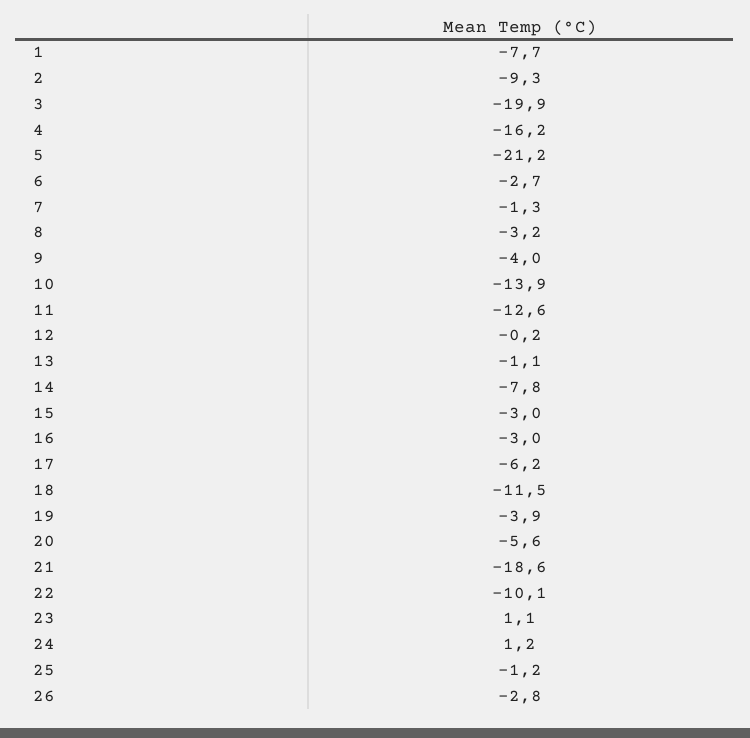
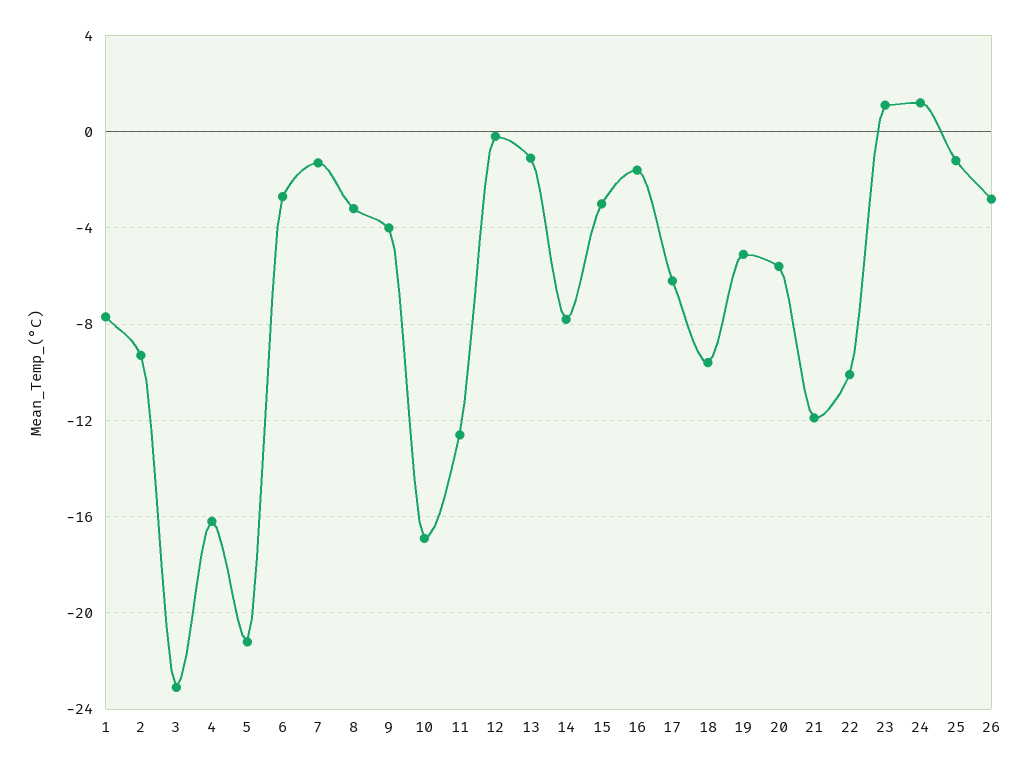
3: -19.9 -> -23
10: -13.9 -> -17
16: -3 -> -1.5
18: -11.5 -> -9.5
19: -3.9 -> -5
21: -18.6 -> -12

